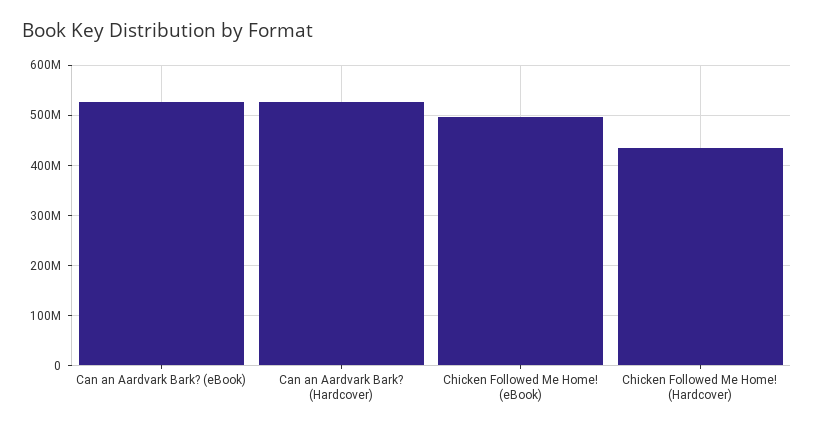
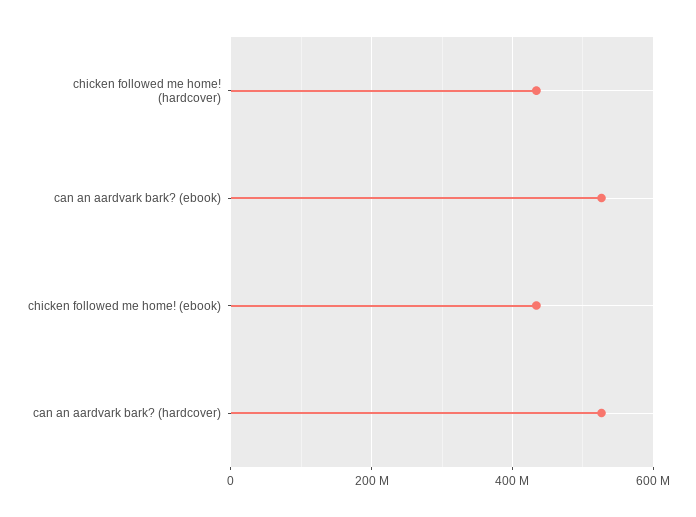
Chicken Followed Me Home! (eBook): 500000000 -> 440000000

